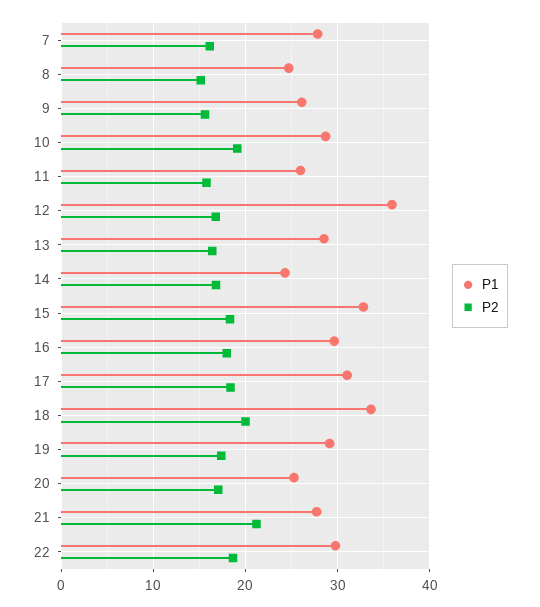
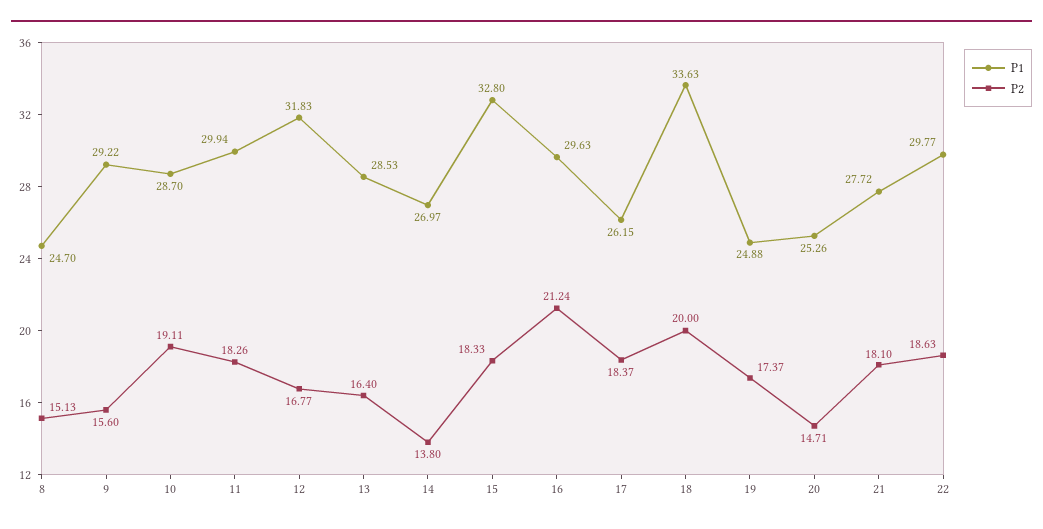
P1, 7: 28 -> none
P2, 7: 16 -> none
P1, 9: 26 -> 29.22
P1, 11: 26 -> 29.94
P2, 11: 16 -> 18.26
P1, 12: 36 -> 31.83
P1, 14: 24 -> 26.97
P2, 14: 17 -> 13.8
P2, 16: 18 -> 21.24
P1, 17: 31 -> 26.15
P1, 19: 29 -> 24.88
P2, 20: 17 -> 14.71
P2, 21: 21 -> 18.1

